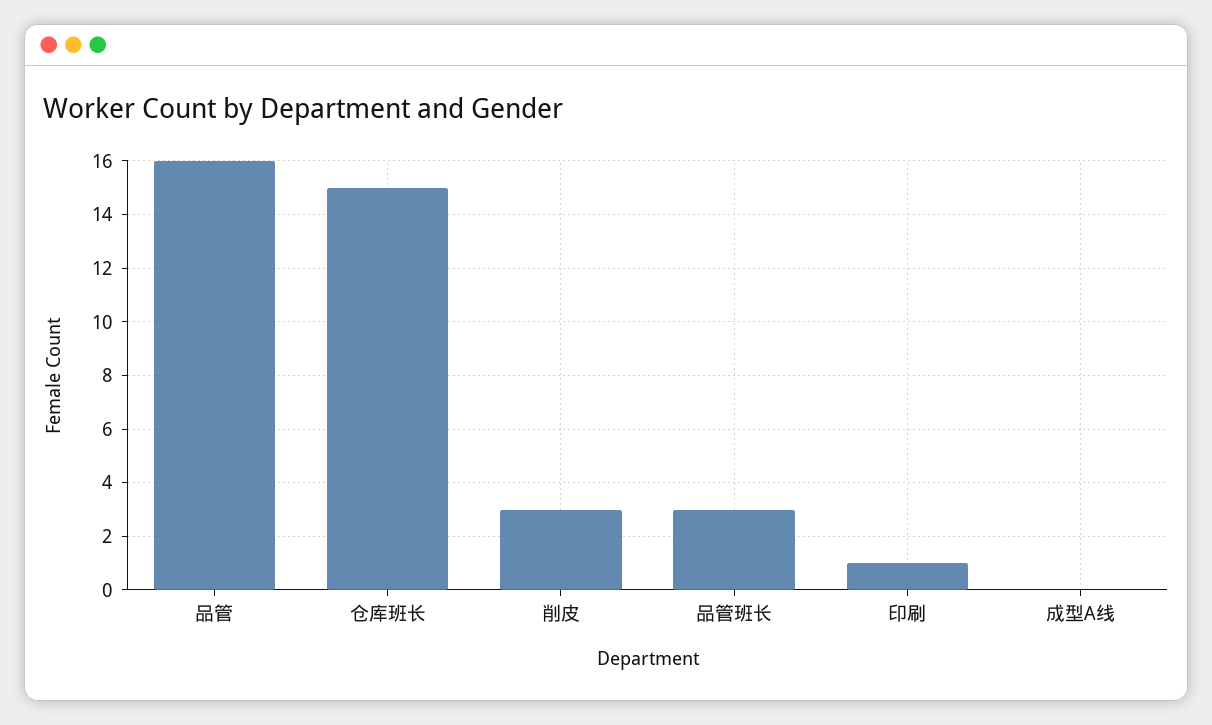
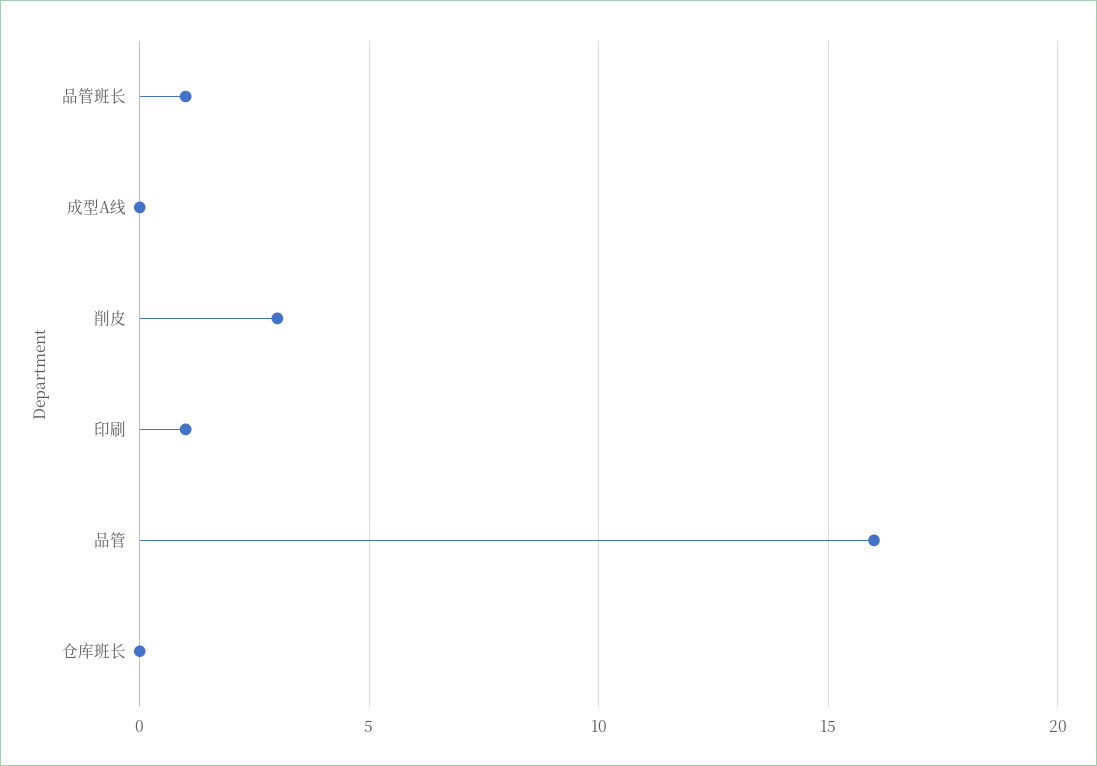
仓库班长: 15 -> 0
品管班长: 3 -> 1

